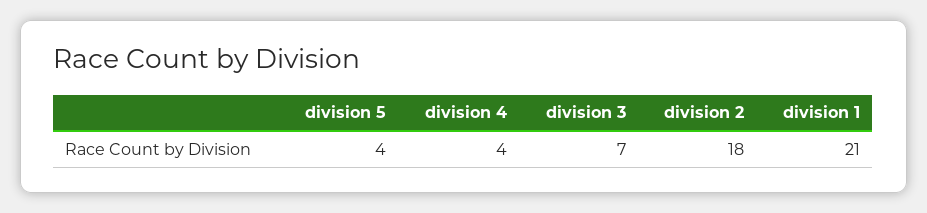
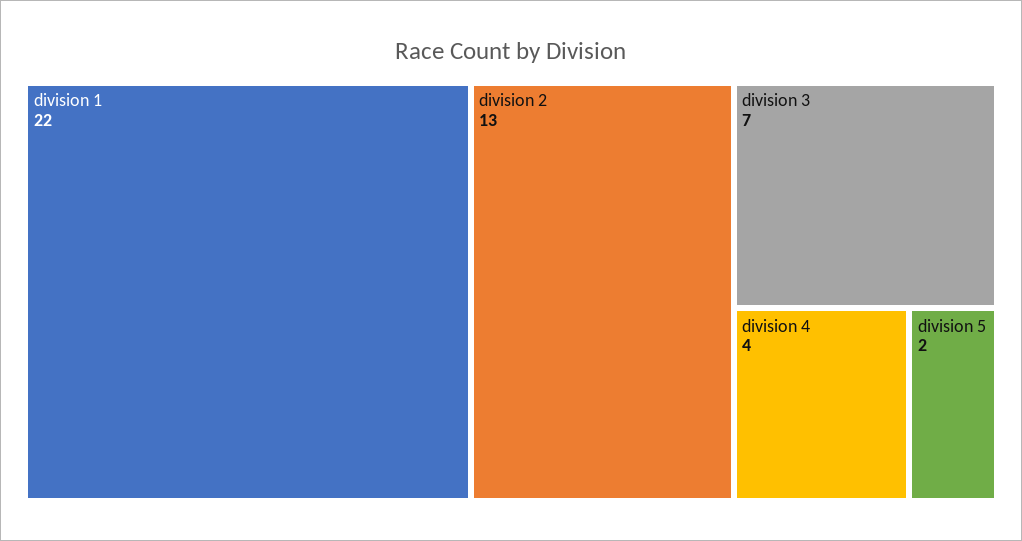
division 5: 4 -> 2
division 2: 18 -> 13
division 1: 21 -> 22

